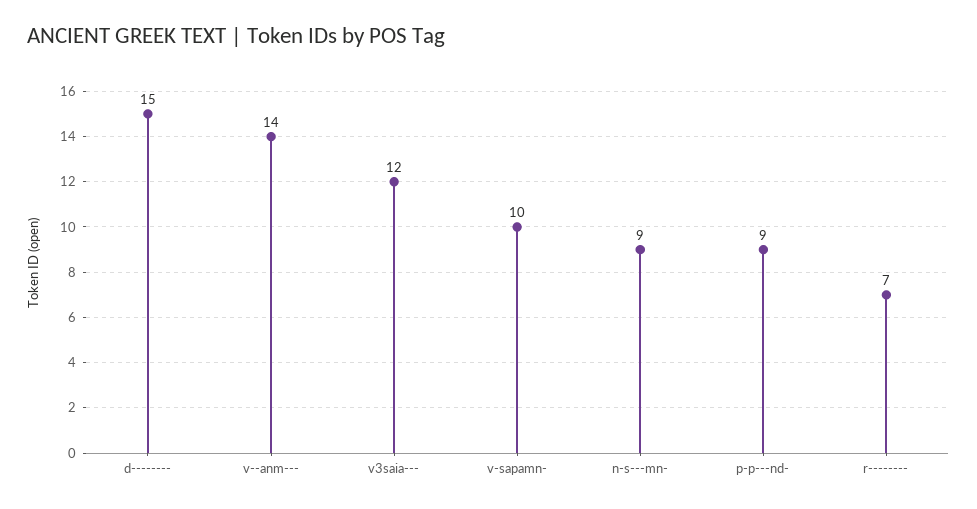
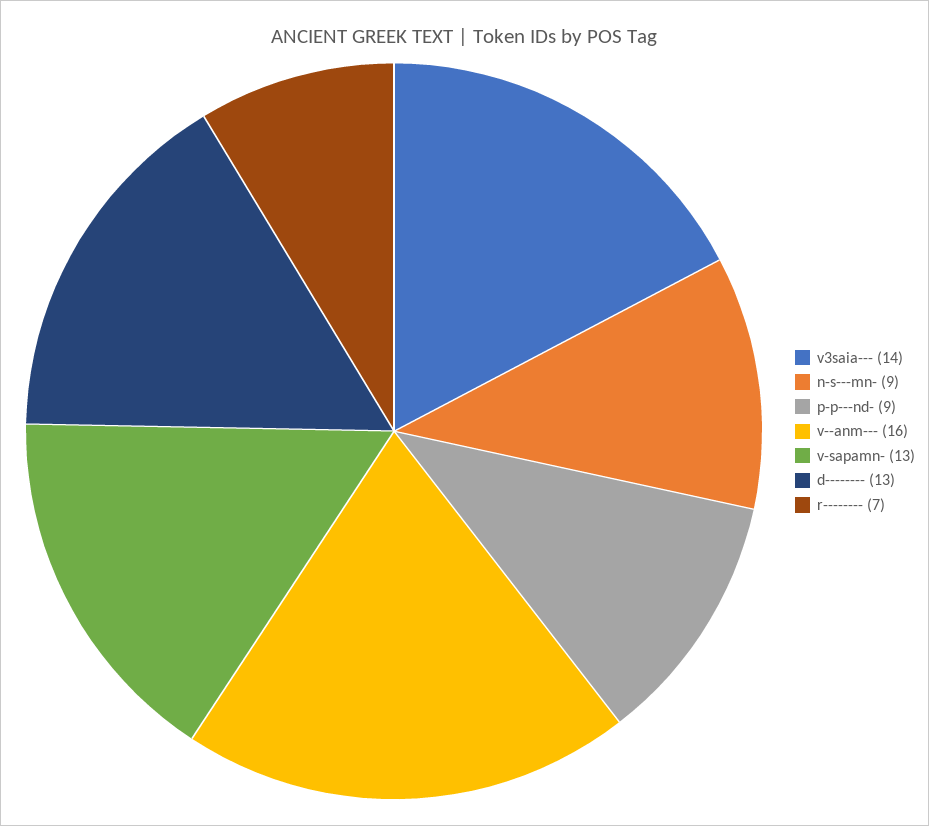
d--------: 15 -> 13
v--anm---: 14 -> 16
v3saia---: 12 -> 14
v-sapamn-: 10 -> 13

